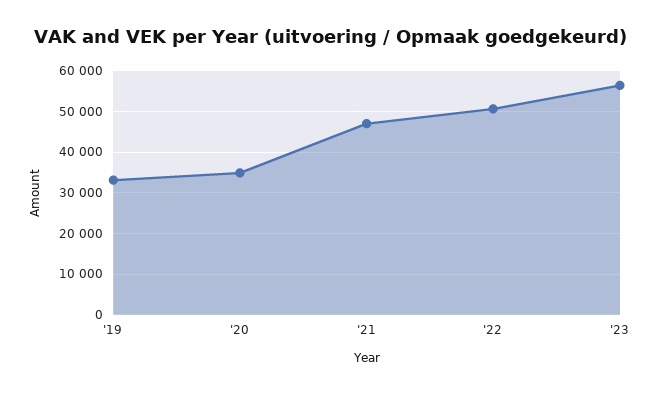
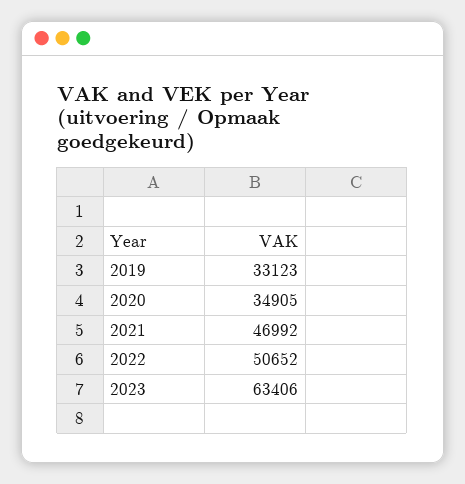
'23: 56000 -> 63406

